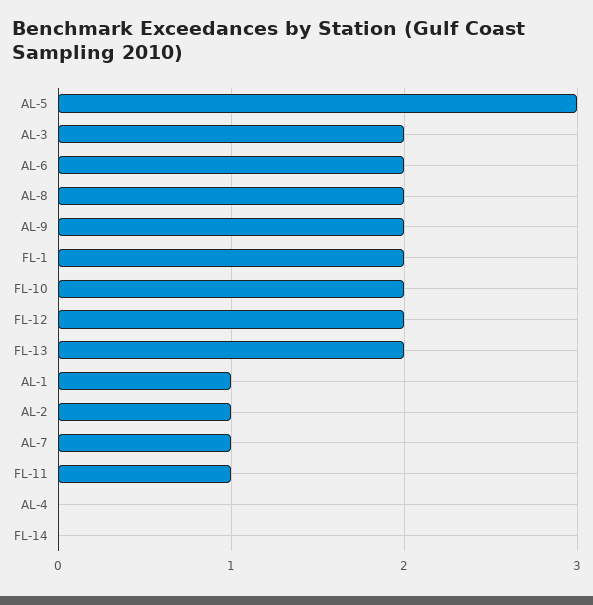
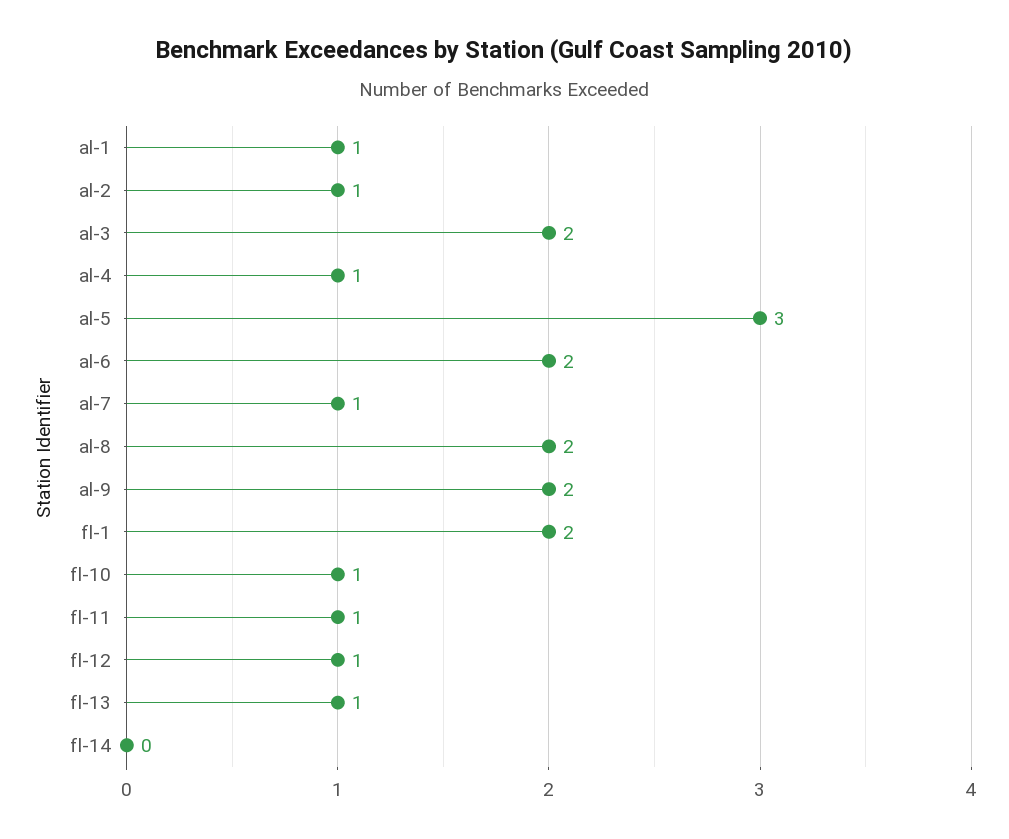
FL-10: 2 -> 1
FL-12: 2 -> 1
FL-13: 2 -> 1
AL-4: 0 -> 1

